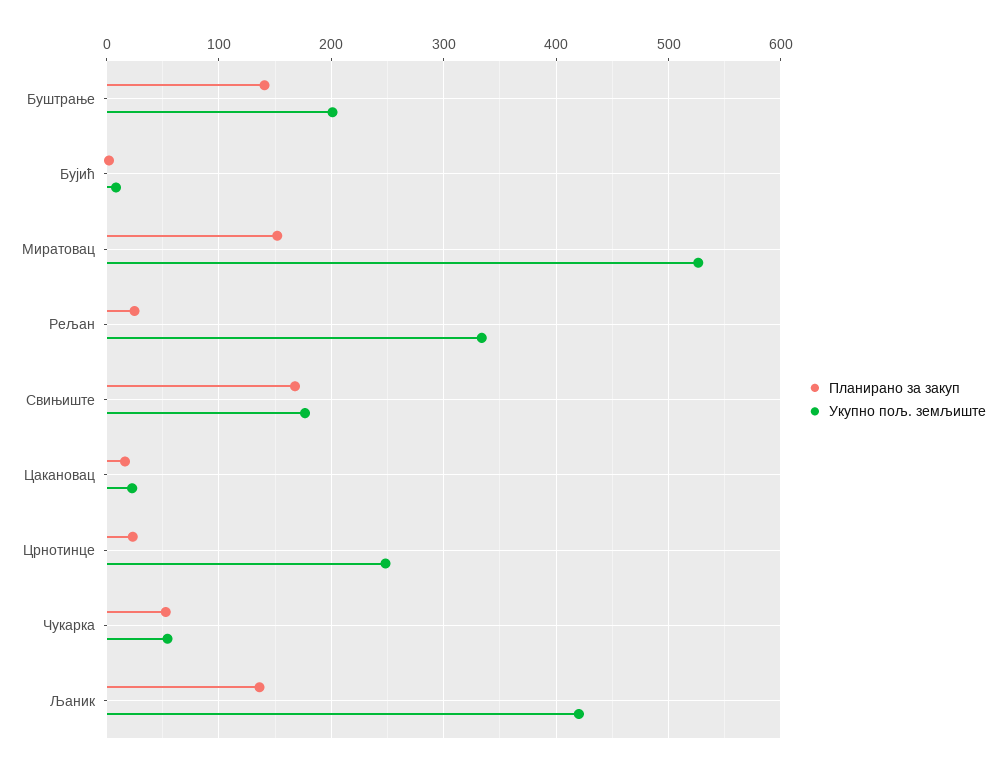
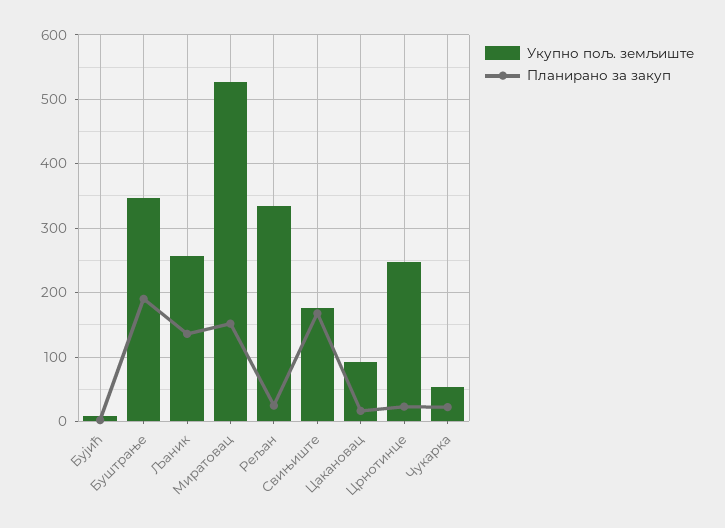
Планирано за закуп, Буштрање: 140 -> 190
Укупно пољ. земљиште, Буштрање: 200 -> 350
Укупно пољ. земљиште, Цакановац: 20 -> 90
Планирано за закуп, Чукарка: 50 -> 20
Укупно пољ. земљиште, Љаник: 420 -> 260

